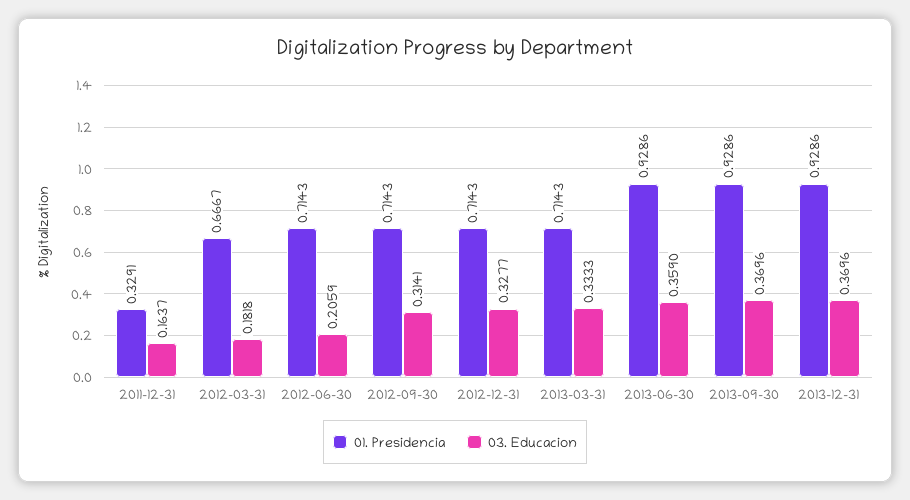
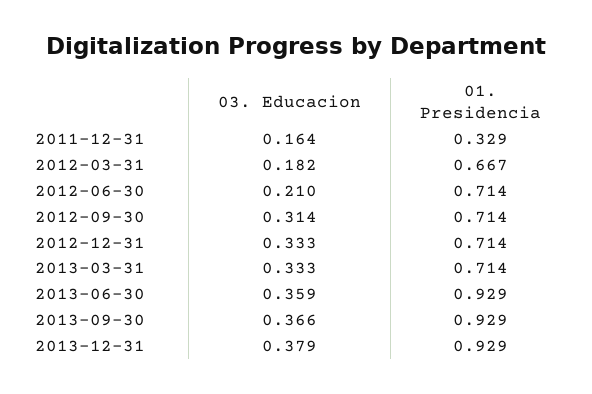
03. Educacion, 2012-06-30: 0.2059 -> 0.21
03. Educacion, 2012-12-31: 0.3277 -> 0.333
03. Educacion, 2013-09-30: 0.3696 -> 0.366
03. Educacion, 2013-12-31: 0.3696 -> 0.379

